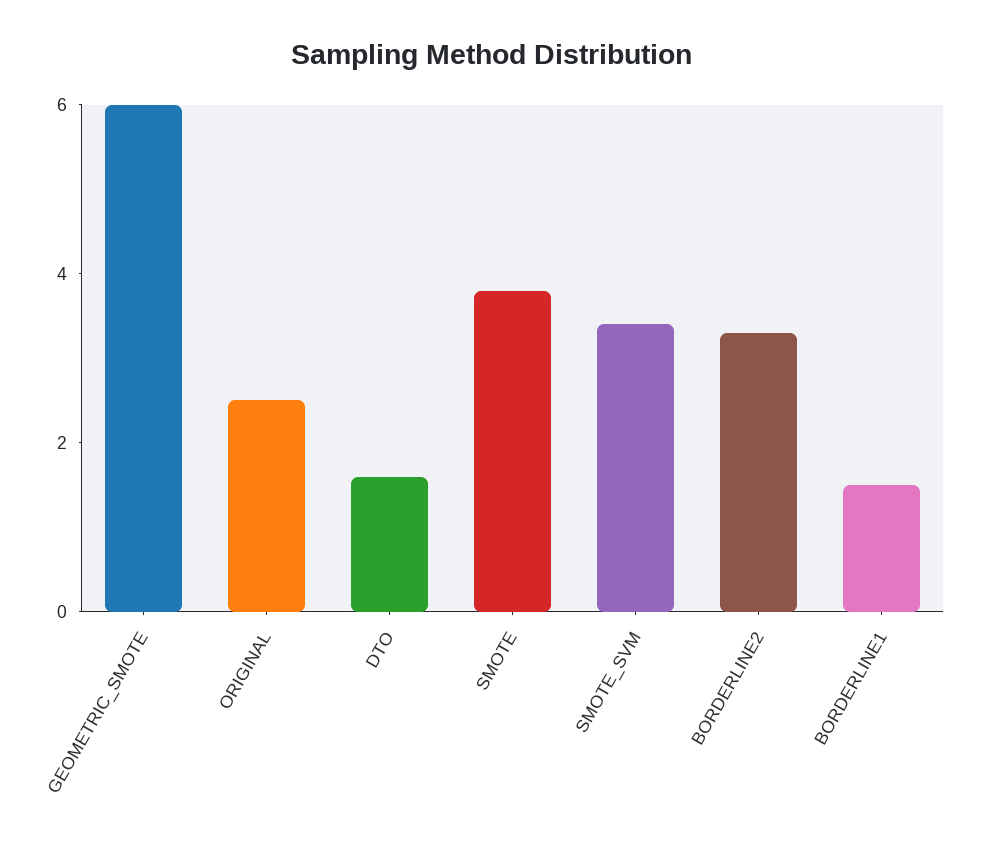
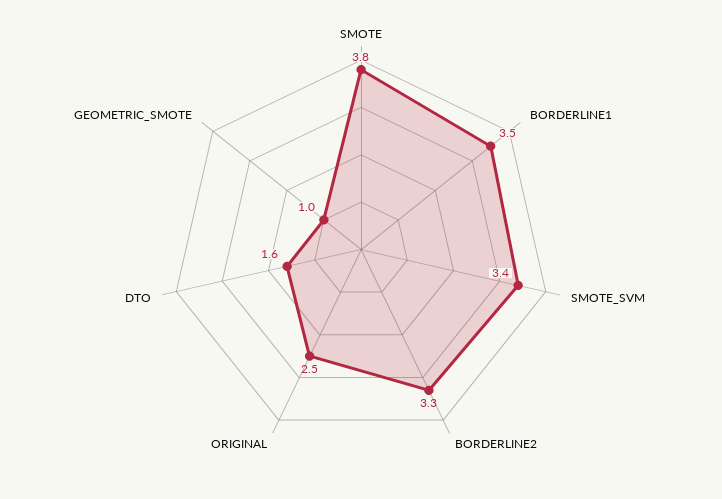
GEOMETRIC_SMOTE: 6 -> 1
BORDERLINE1: 1.5 -> 3.5

